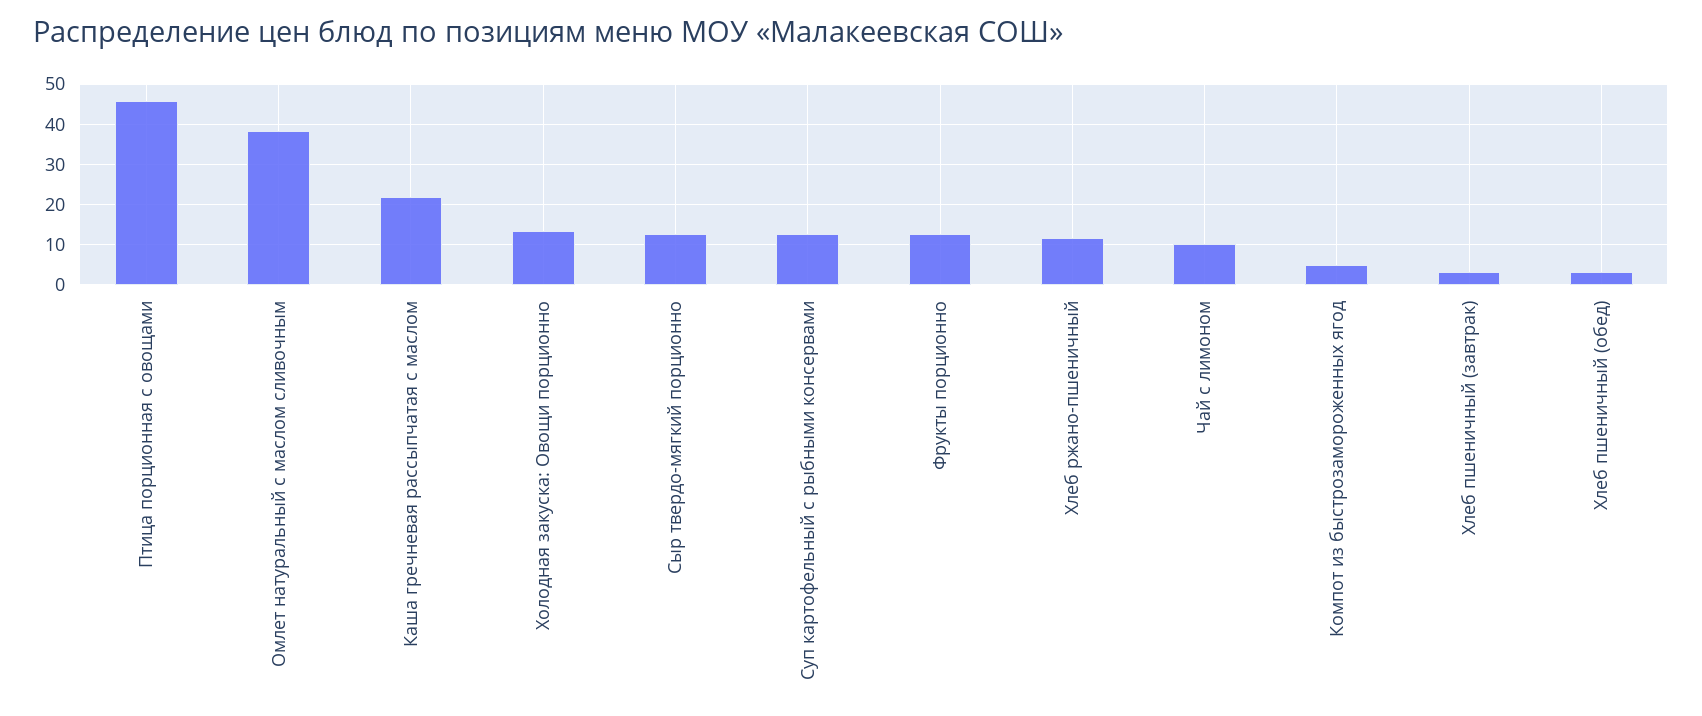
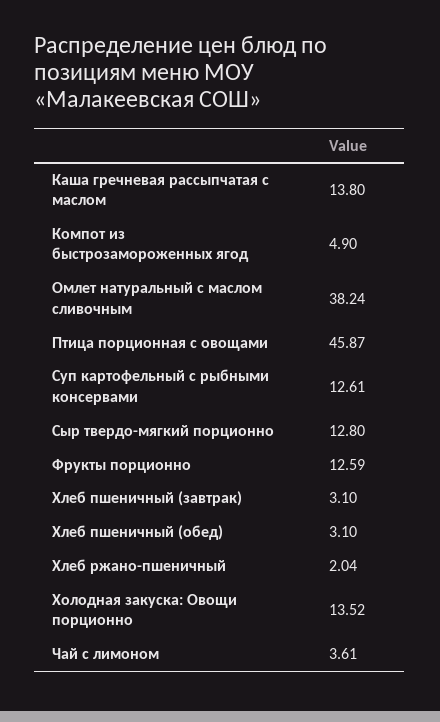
Каша гречневая рассыпчатая с маслом: 22 -> 13.8
Хлеб ржано-пшеничный: 12 -> 2.04
Чай с лимоном: 10 -> 3.61

